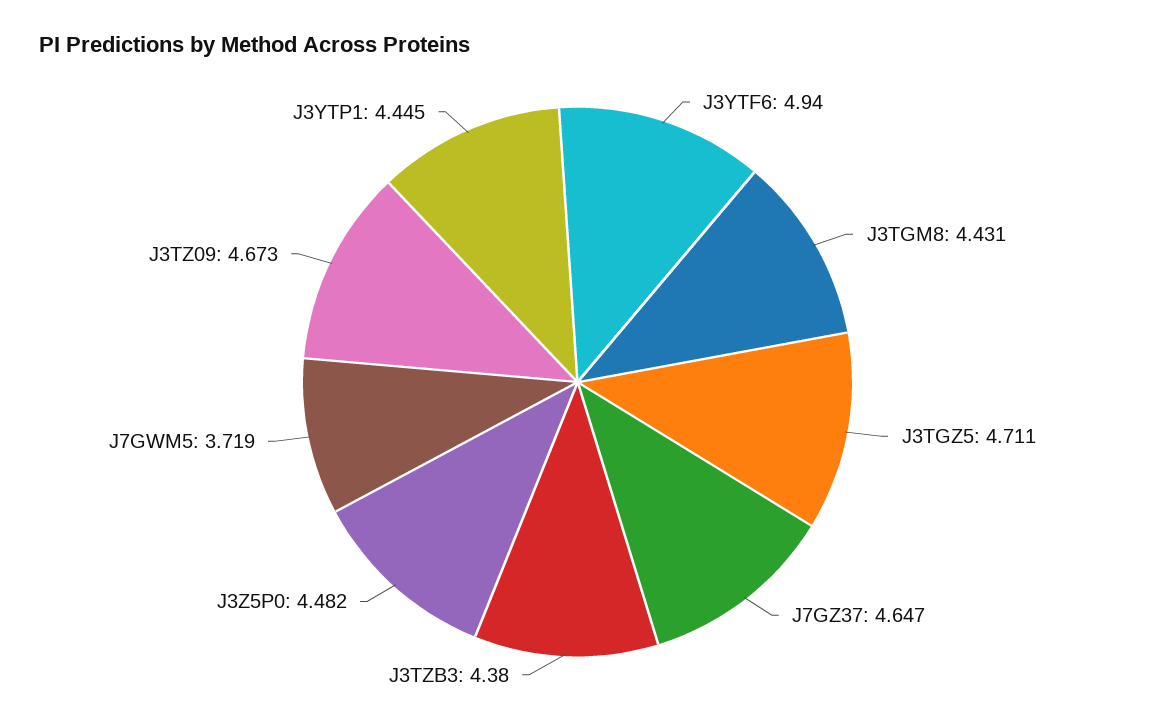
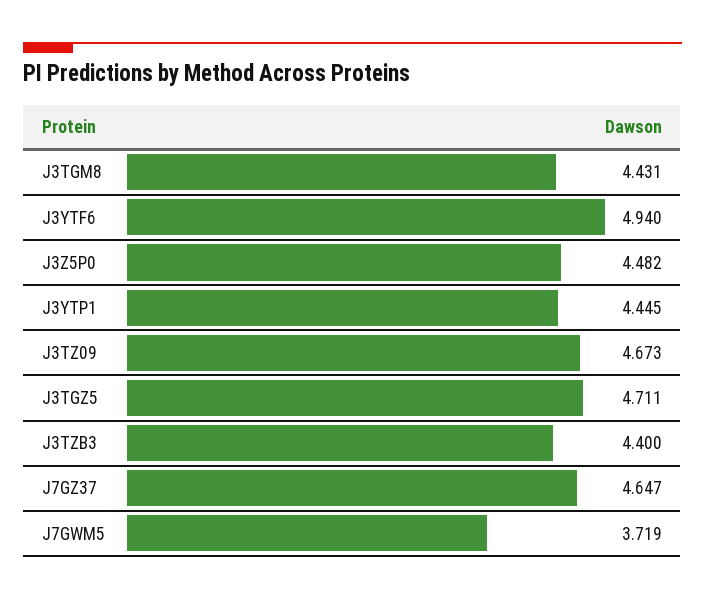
J3TZB3: 4.38 -> 4.4

